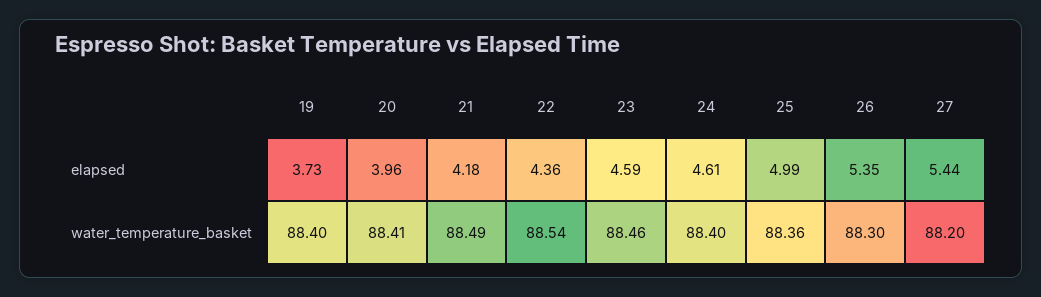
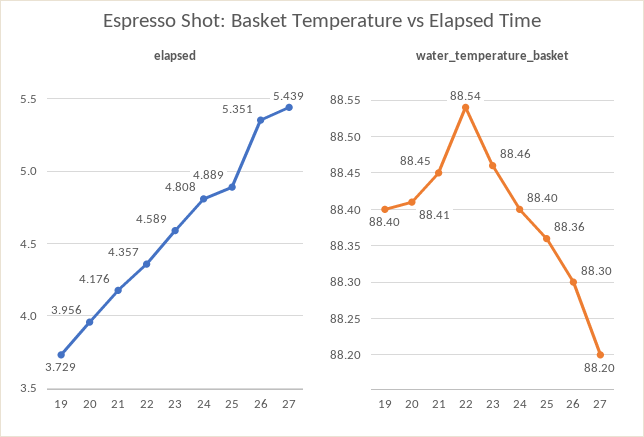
elapsed, 24: 4.61 -> 4.808
elapsed, 25: 4.99 -> 4.889
water_temperature_basket, 21: 88.49 -> 88.45

